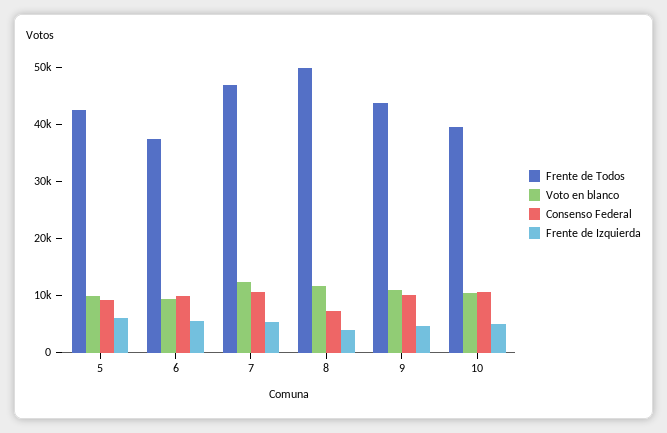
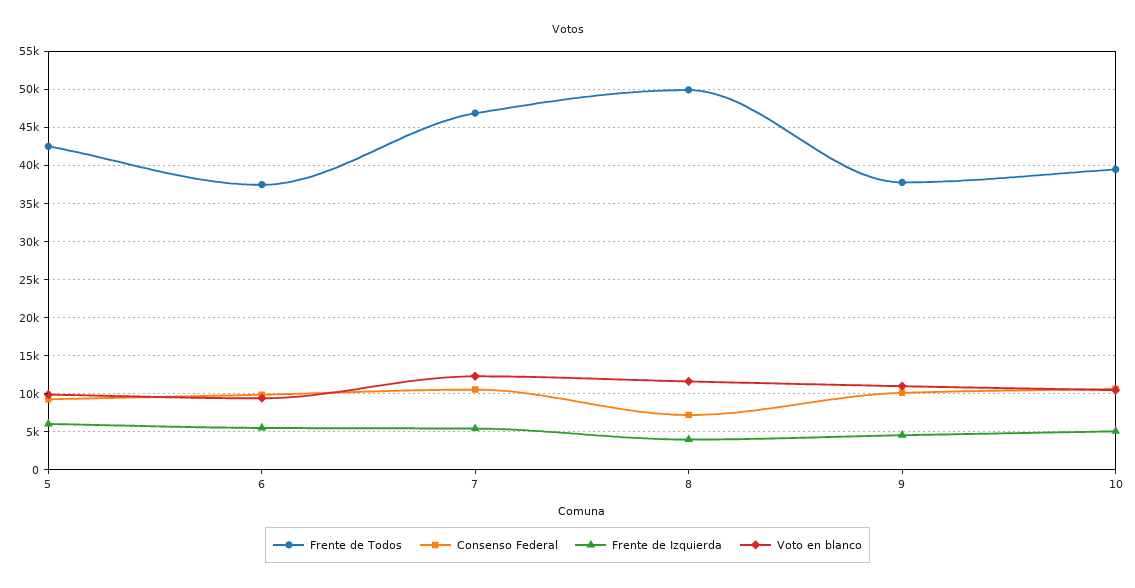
Frente de Todos, 9: 44000 -> 38000

